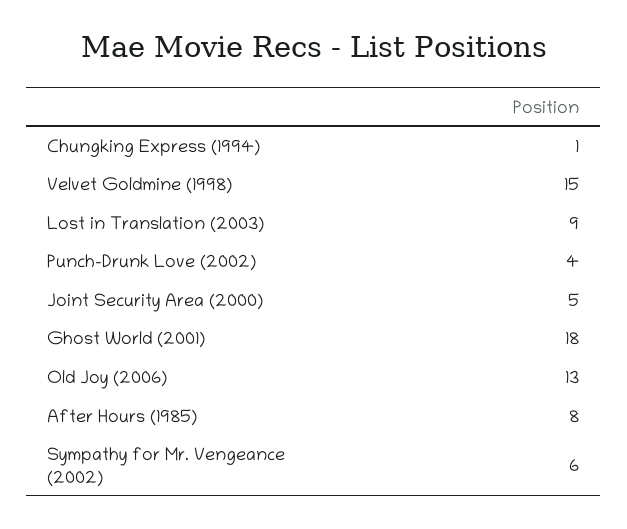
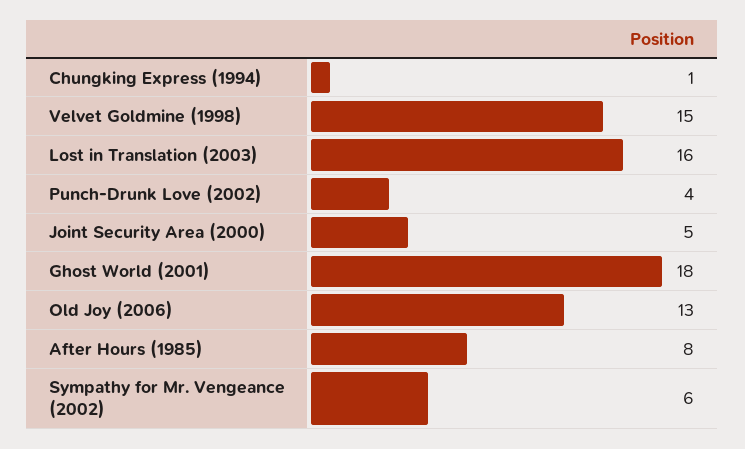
Lost in Translation (2003): 9 -> 16

